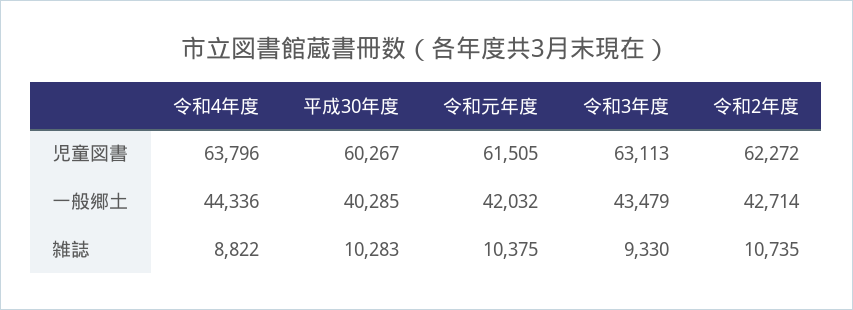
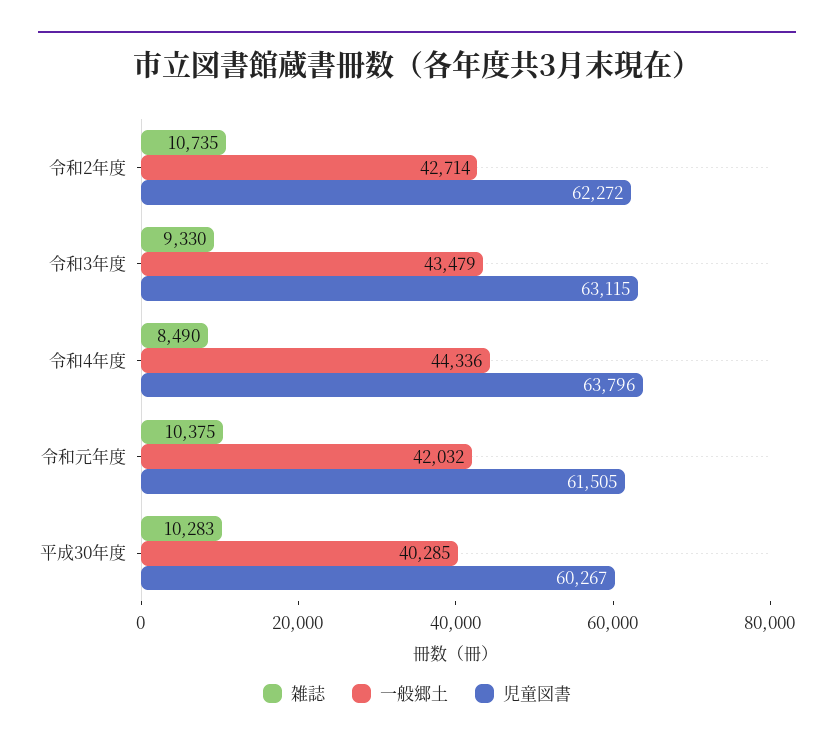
児童図書, 令和3年度: 63113 -> 63115
雑誌, 令和4年度: 8822 -> 8490

